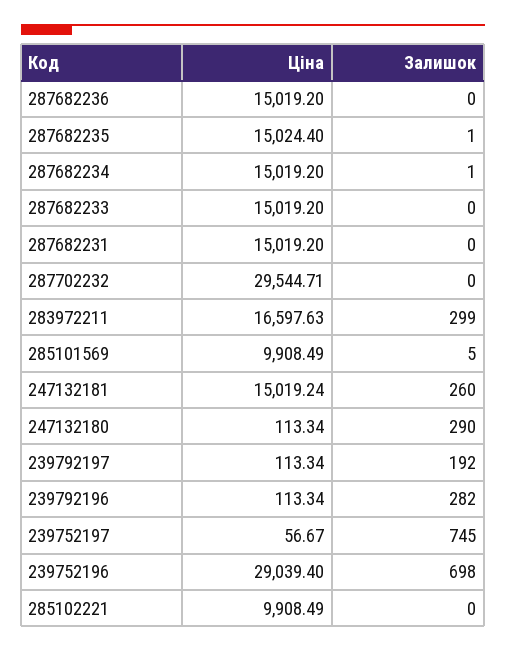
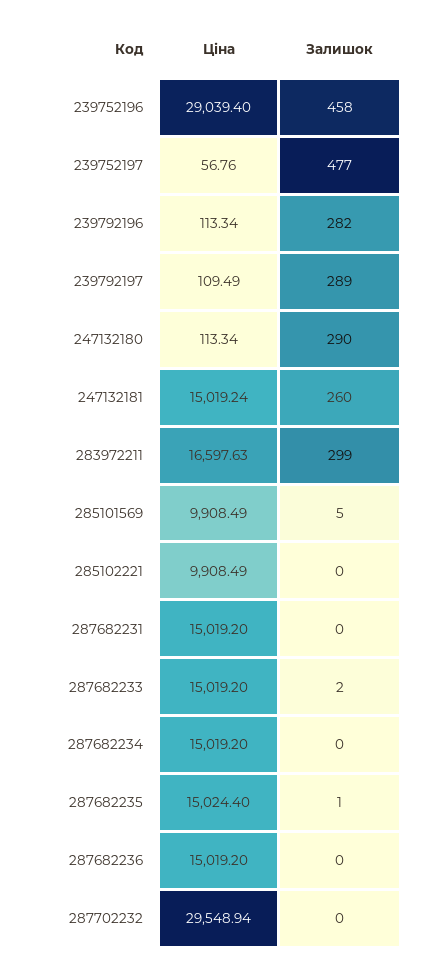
Залишок, 287682234: 1 -> 0
Залишок, 287682233: 0 -> 2
Ціна, 287702232: 29544.71 -> 29548.94
Ціна, 239792197: 113.34 -> 109.49
Залишок, 239792197: 192 -> 289
Ціна, 239752197: 56.67 -> 56.76
Залишок, 239752197: 745 -> 477
Залишок, 239752196: 698 -> 458

